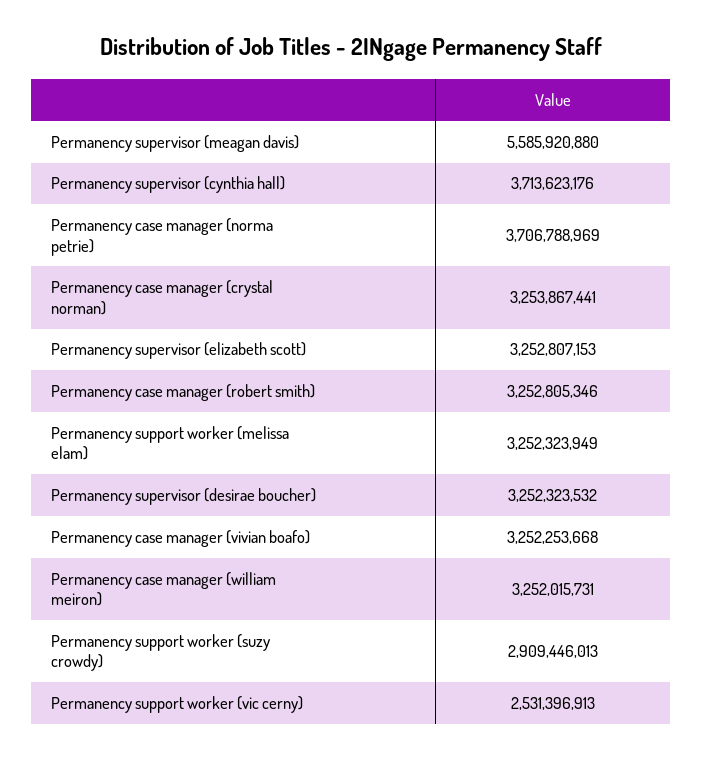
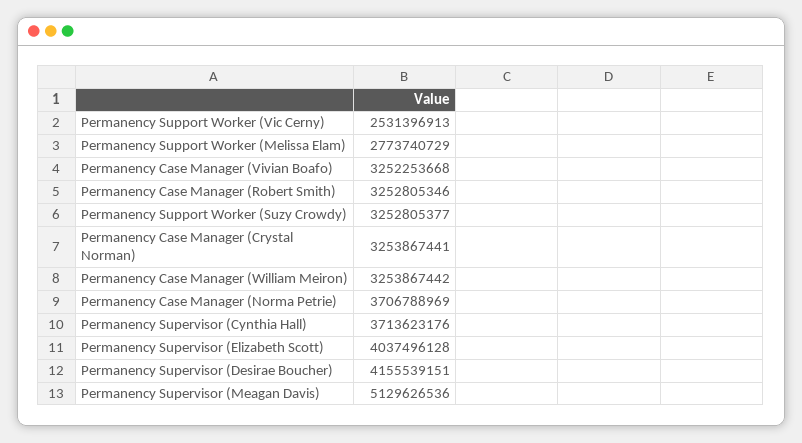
Permanency supervisor (meagan davis): 5585920880 -> 5129626536
Permanency supervisor (elizabeth scott): 3252807153 -> 4037496128
Permanency support worker (melissa elam): 3252323949 -> 2773740729
Permanency supervisor (desirae boucher): 3252323532 -> 4155539151
Permanency case manager (william meiron): 3252015731 -> 3253867442
Permanency support worker (suzy crowdy): 2909446013 -> 3252805377

